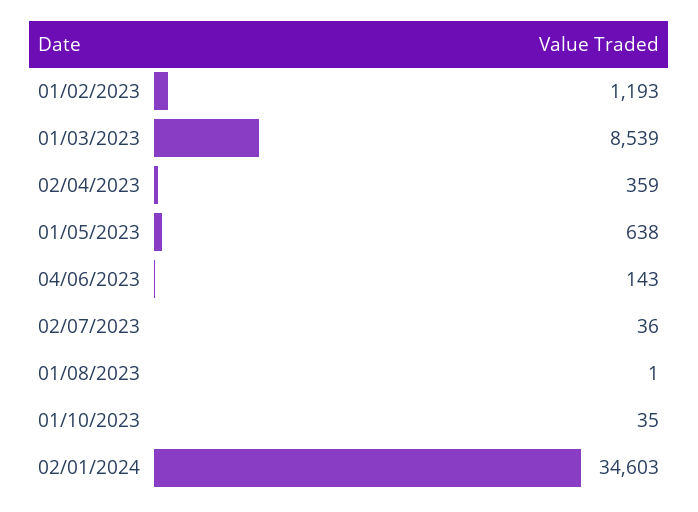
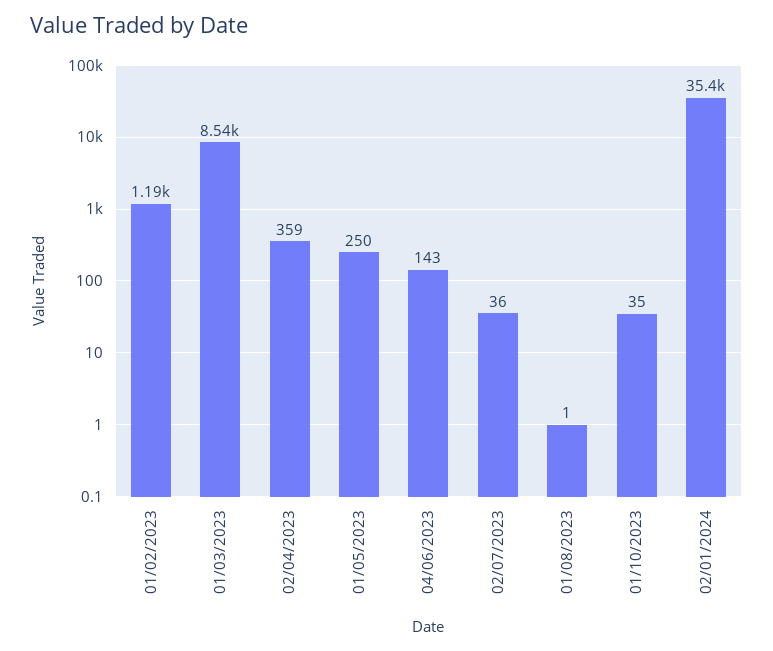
01/05/2023: 638 -> 250
02/01/2024: 34603 -> 35400

